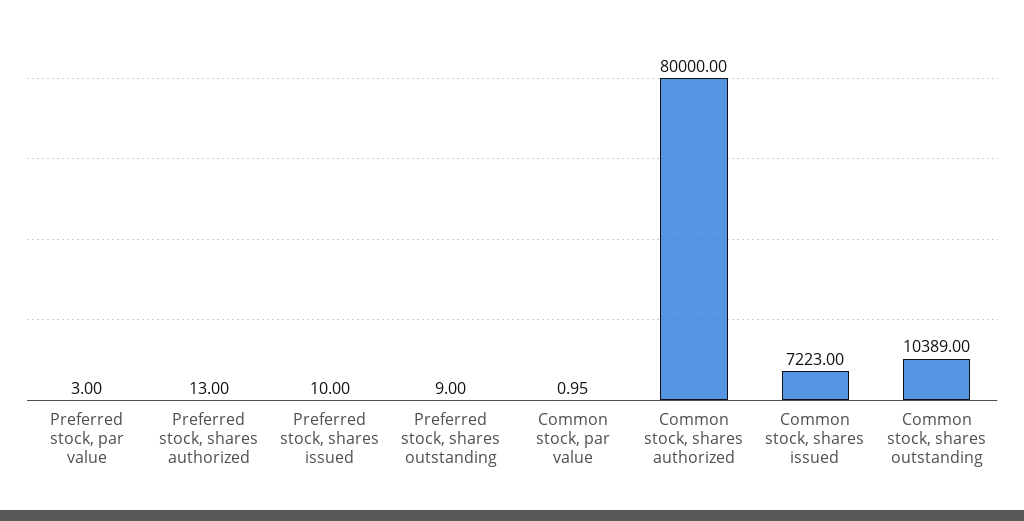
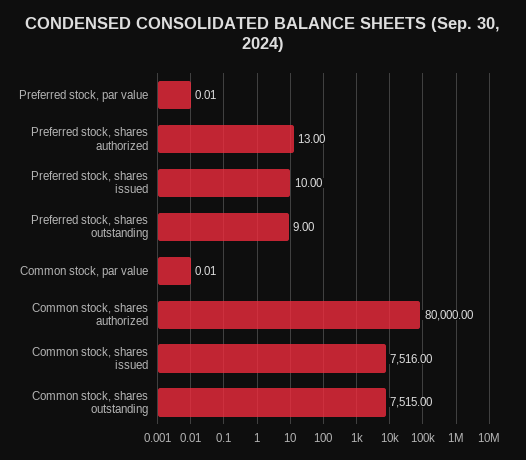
Preferred stock, par value: 3 -> 0.01
Common stock, par value: 0.95 -> 0.01
Common stock, shares issued: 7223 -> 7516
Common stock, shares outstanding: 10389 -> 7515

